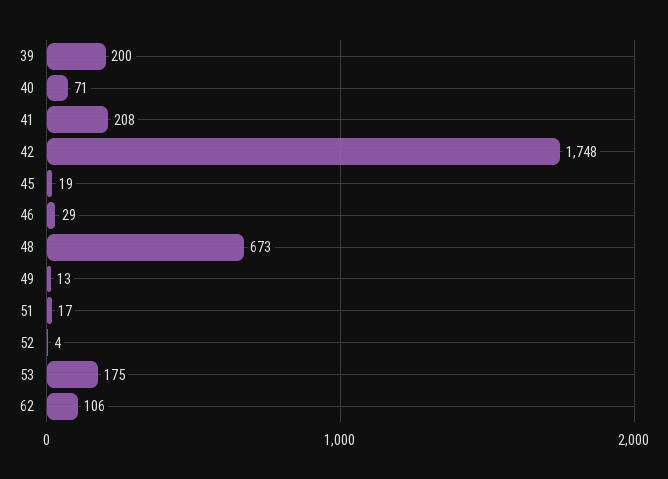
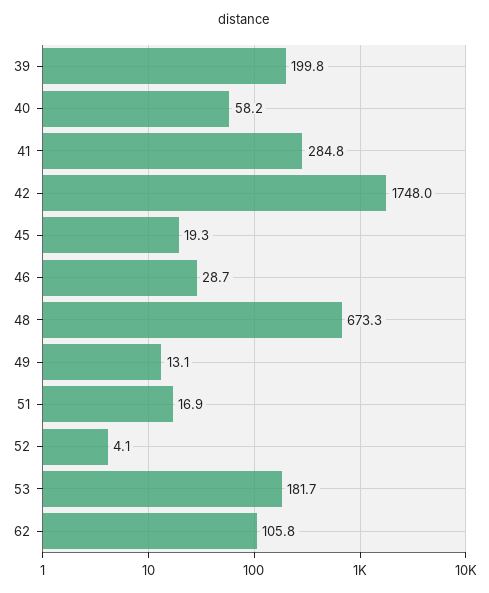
40: 71 -> 58.2
41: 208 -> 284.8
53: 175 -> 181.7

